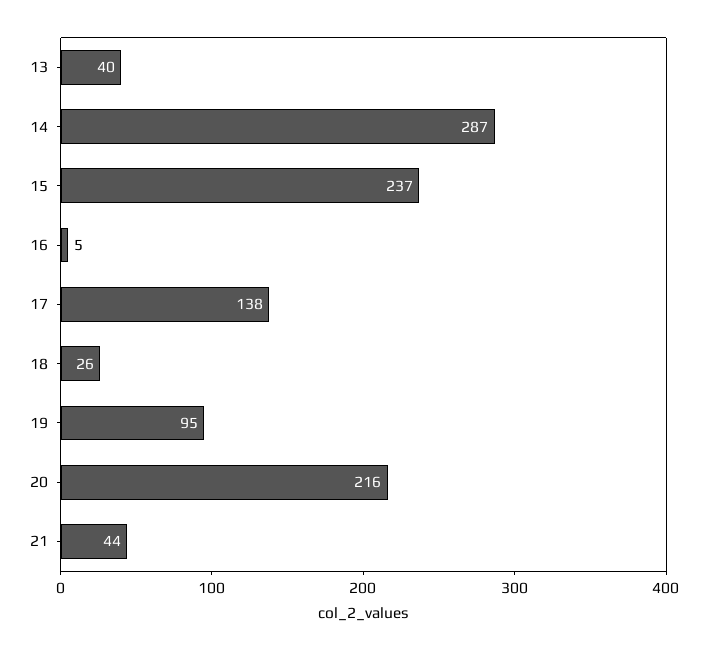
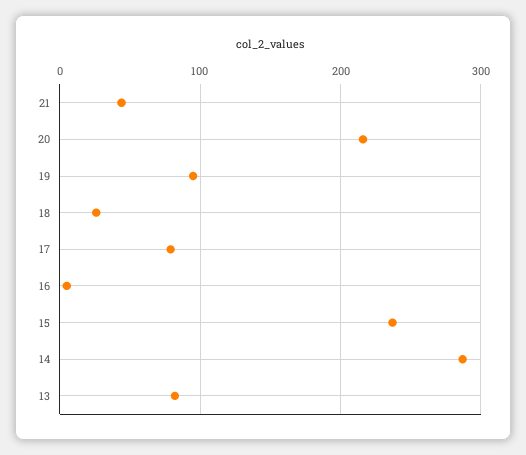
13: 40 -> 80
17: 138 -> 80

